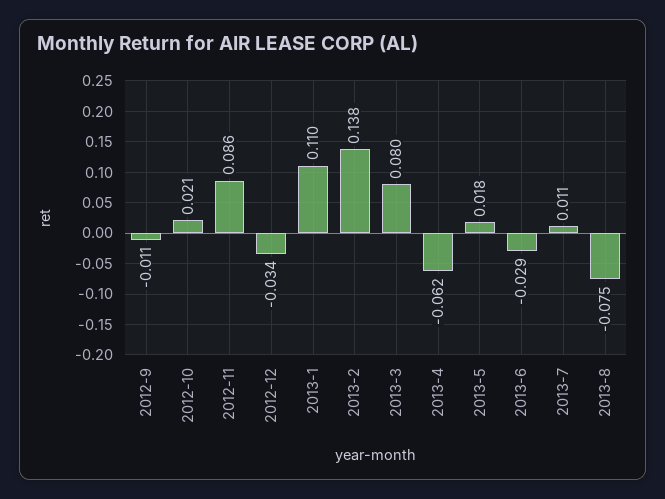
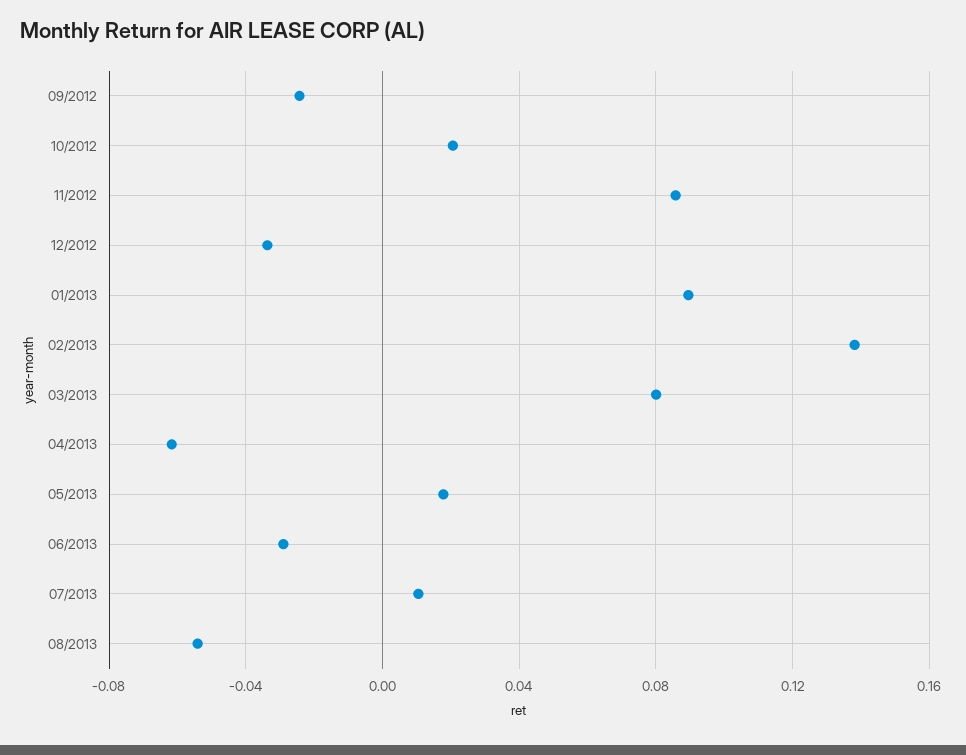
2012-9: -0.011 -> -0.025
2013-1: 0.11 -> 0.09
2013-8: -0.075 -> -0.055

